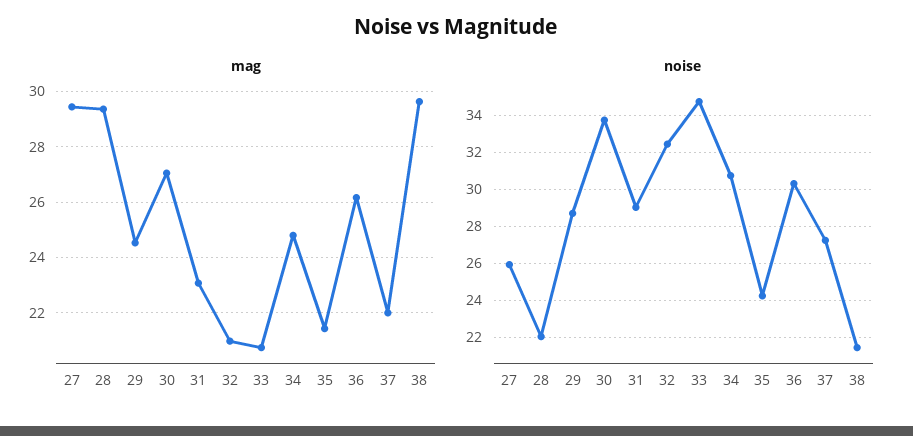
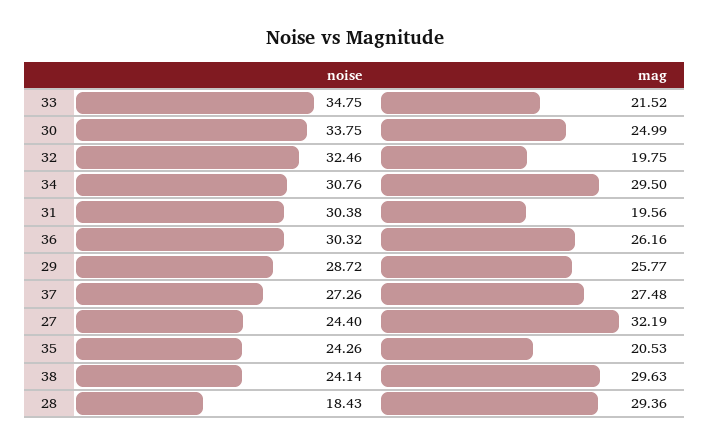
mag, 27: 29.5 -> 32.19
mag, 29: 24.5 -> 25.77
mag, 30: 27 -> 24.99
mag, 31: 23 -> 19.56
mag, 32: 21 -> 19.75
mag, 33: 20.75 -> 21.52
mag, 34: 24.75 -> 29.5
mag, 35: 21.5 -> 20.53
mag, 37: 22 -> 27.48
noise, 27: 26 -> 24.4
noise, 28: 22 -> 18.43
noise, 31: 29 -> 30.38
noise, 38: 21.5 -> 24.14

